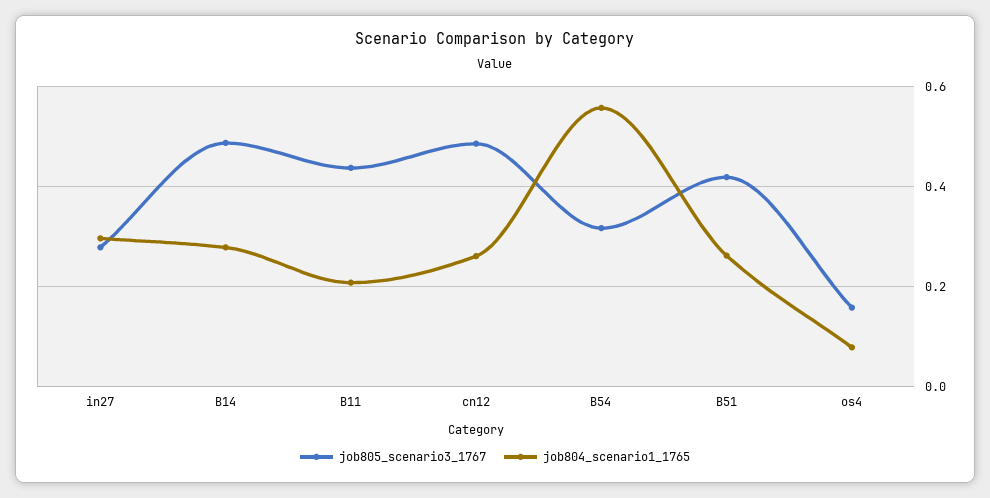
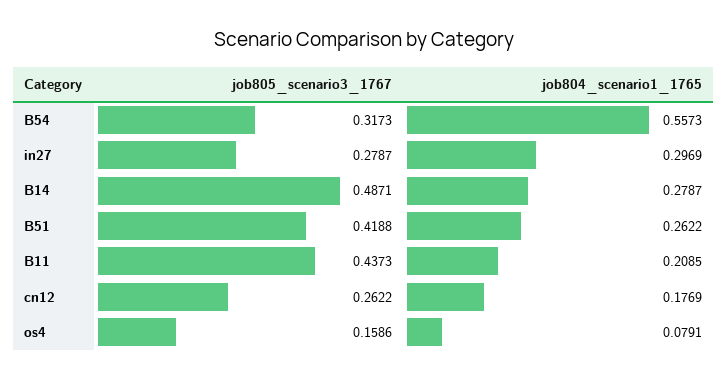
job805_scenario3_1767, cn12: 0.48 -> 0.2622
job804_scenario1_1765, cn12: 0.26 -> 0.1769

